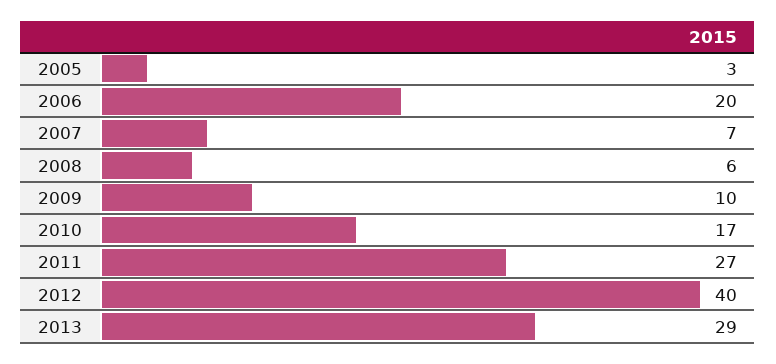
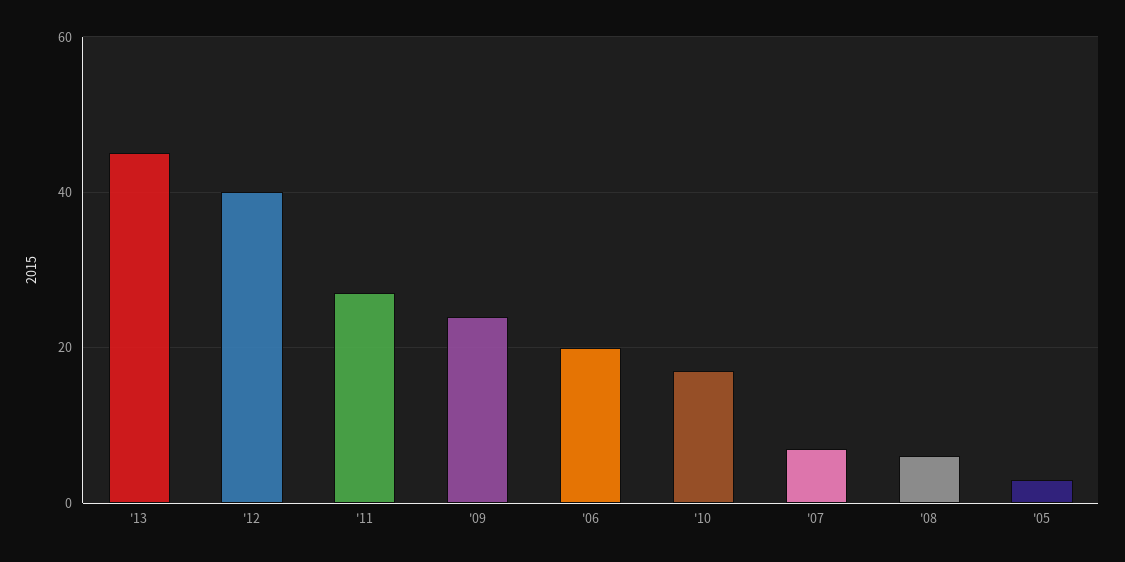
2009: 10 -> 25
2013: 29 -> 45

